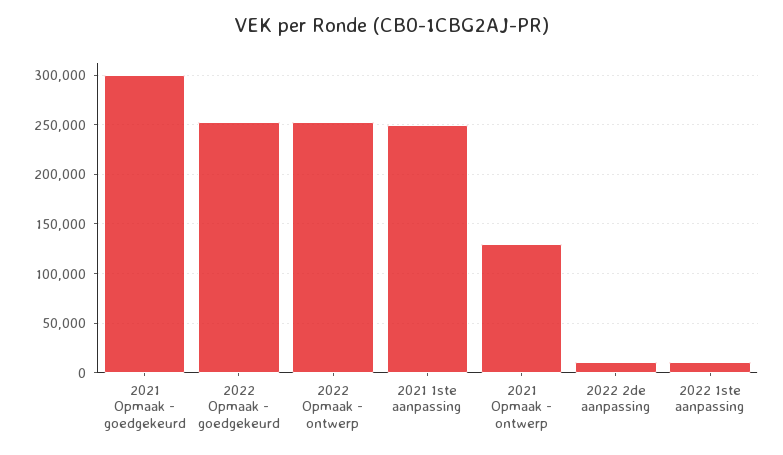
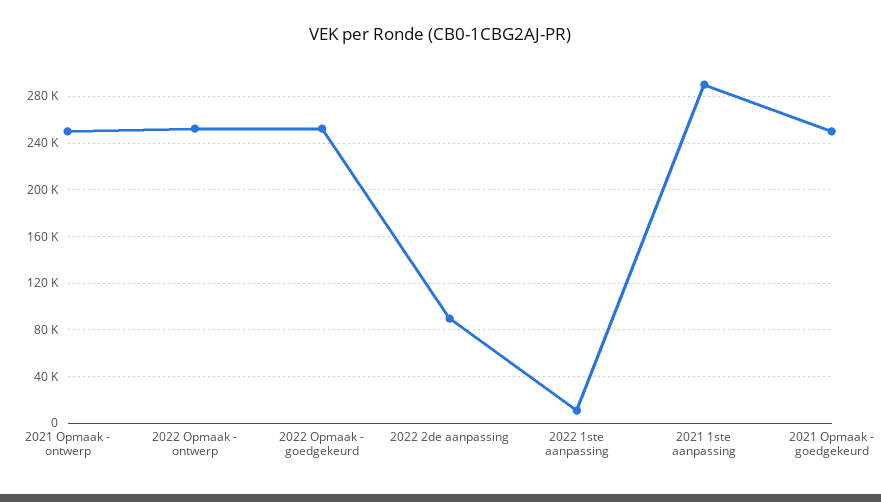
2021 Opmaak - goedgekeurd: 300000 -> 250000
2021 1ste aanpassing: 250000 -> 290000
2021 Opmaak - ontwerp: 130000 -> 250000
2022 2de aanpassing: 10000 -> 90000

